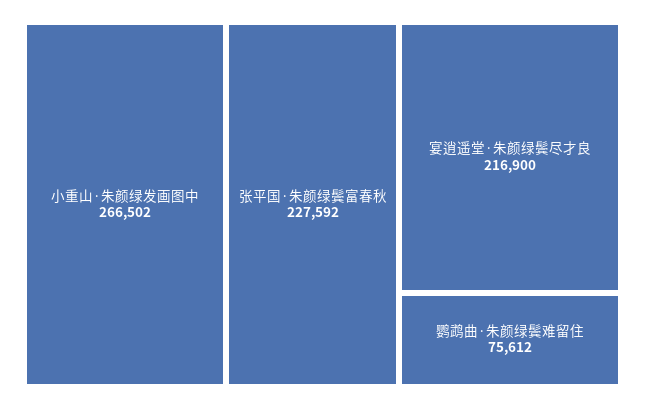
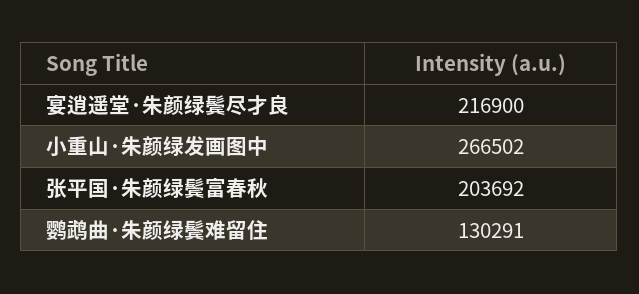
张平国·朱颜绿鬓富春秋: 227592 -> 203692
鹦鹉曲·朱颜绿鬓难留住: 75612 -> 130291

